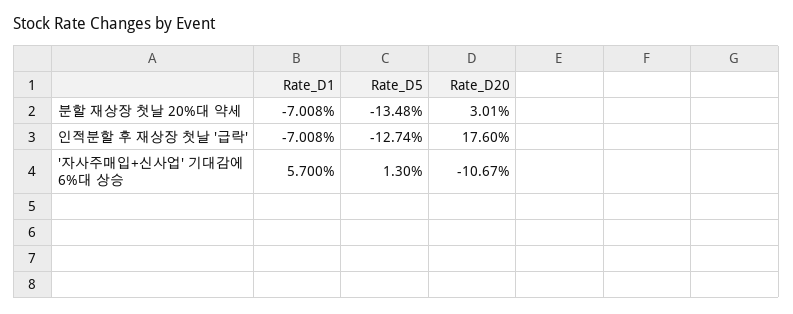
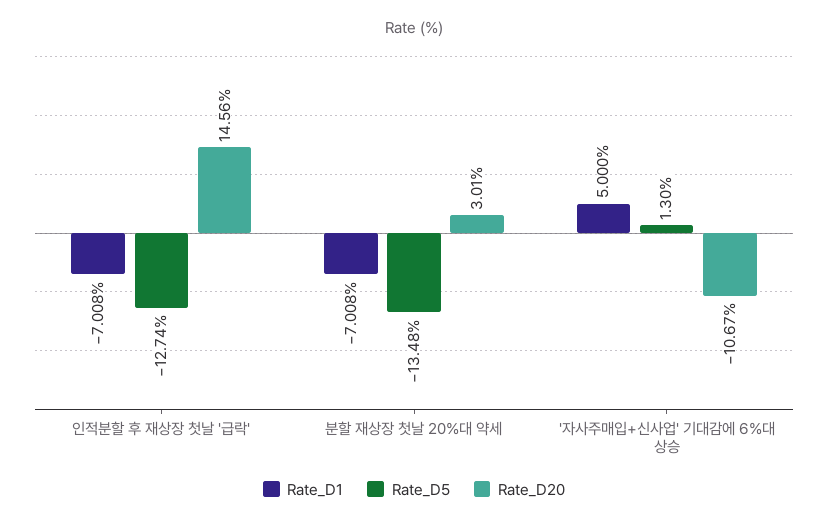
Rate_D20, 인적분할 후 재상장 첫날 '급락': 17.6 -> 14.56
Rate_D1, '자사주매입+신사업' 기대감에 6%대 상승: 5.7 -> 5

